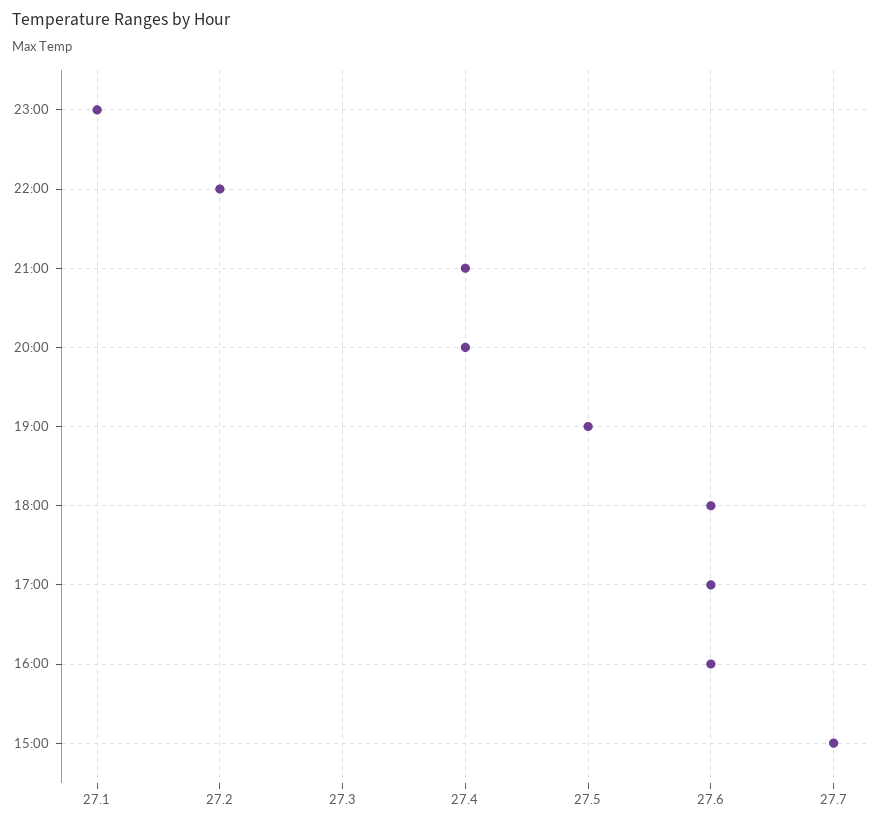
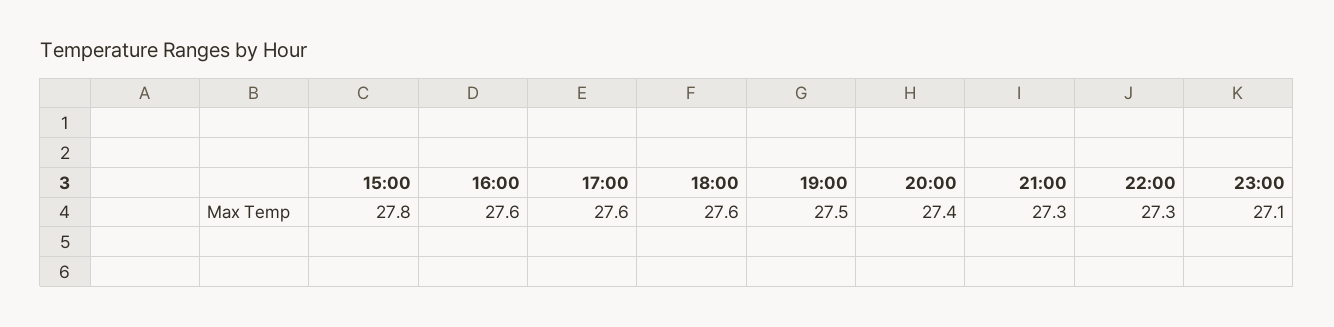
22:00: 27.2 -> 27.3
21:00: 27.4 -> 27.3
15:00: 27.7 -> 27.8

